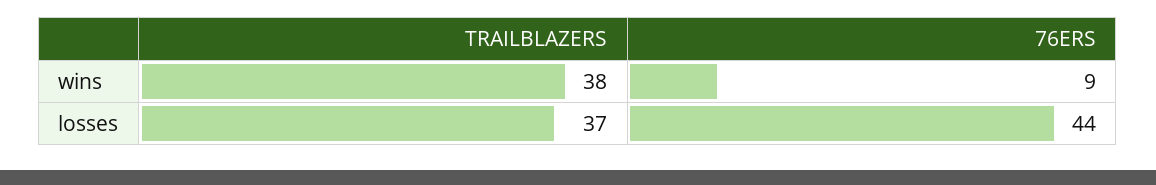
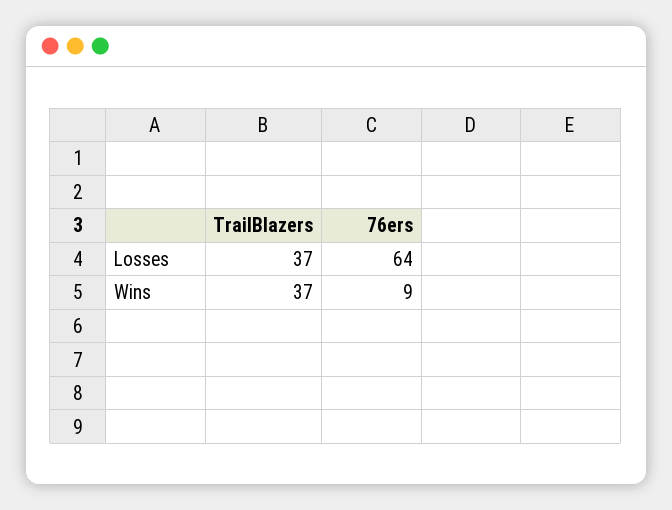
TRAILBLAZERS, wins: 38 -> 37
76ERS, losses: 44 -> 64

